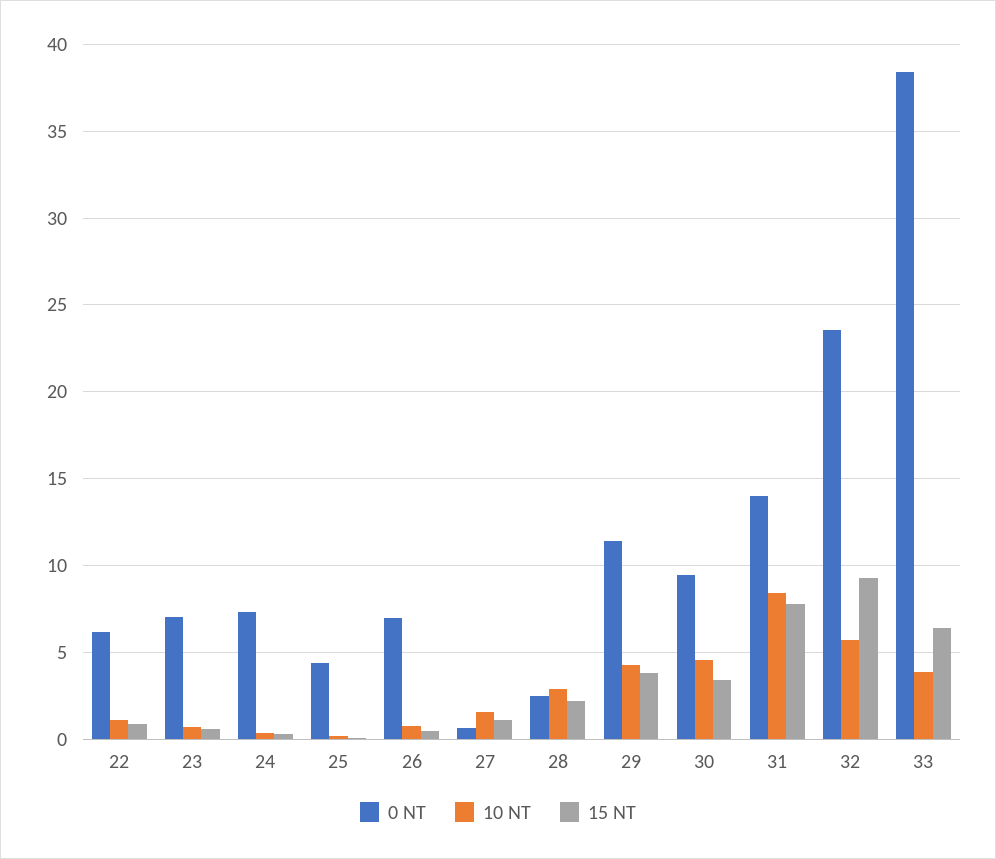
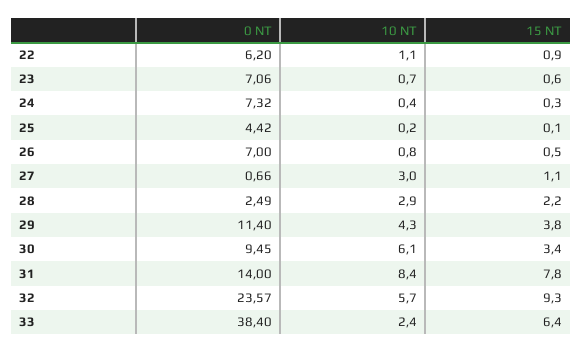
10 NT, 27: 1.5 -> 3
10 NT, 30: 4.5 -> 6.1
10 NT, 33: 4 -> 2.4

